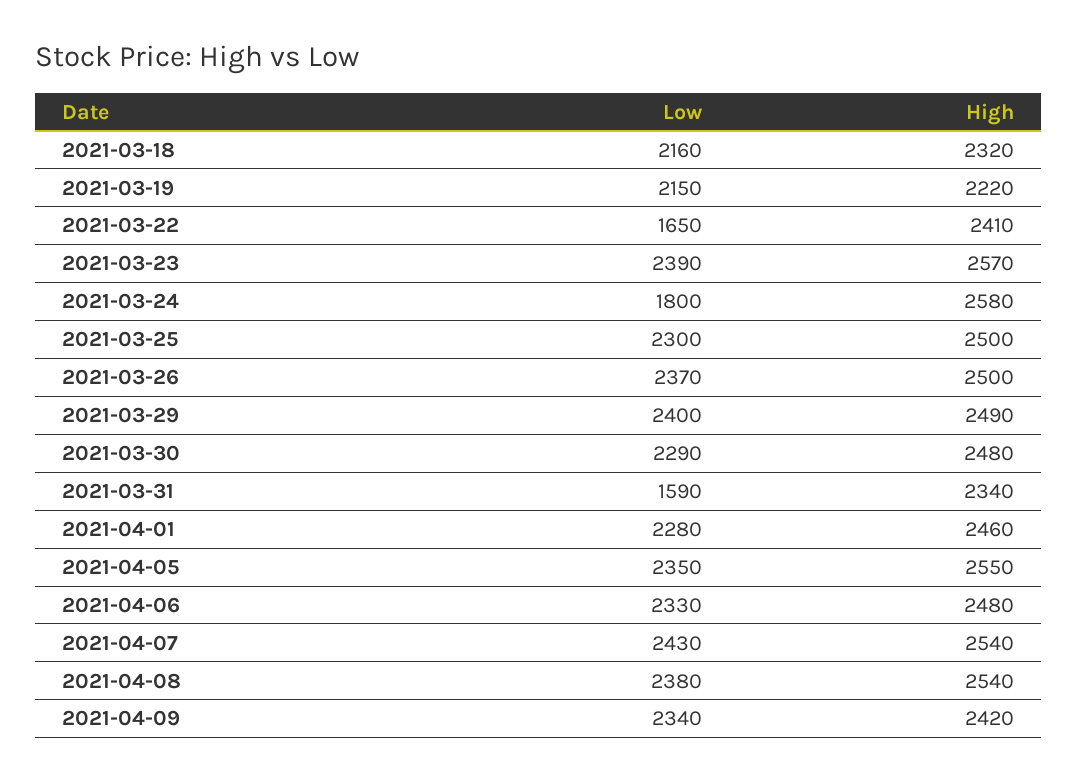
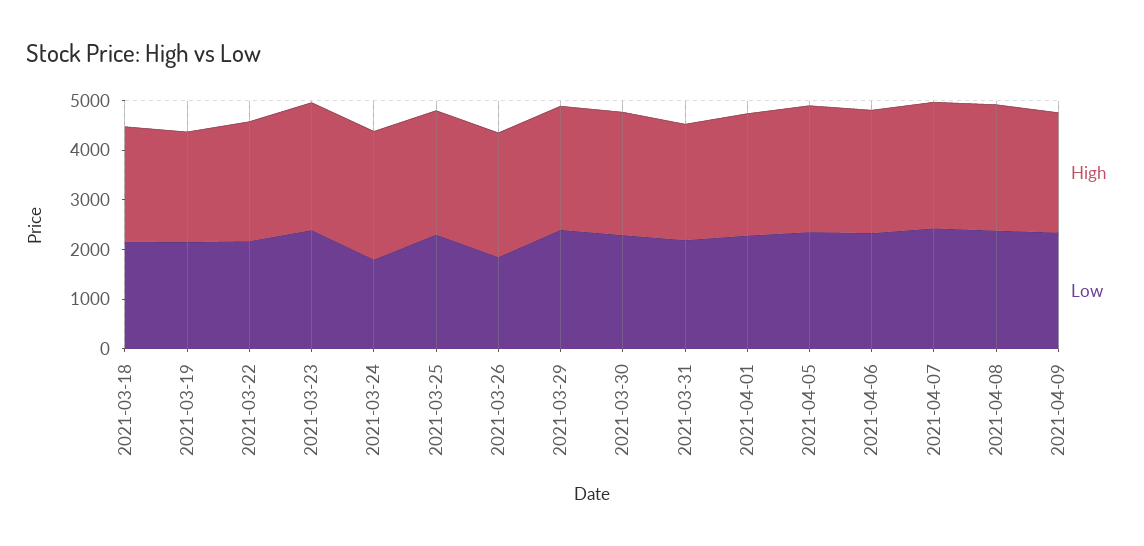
Low, 2021-03-22: 1650 -> 2200
Low, 2021-03-26: 2370 -> 1800
Low, 2021-03-31: 1590 -> 2200

